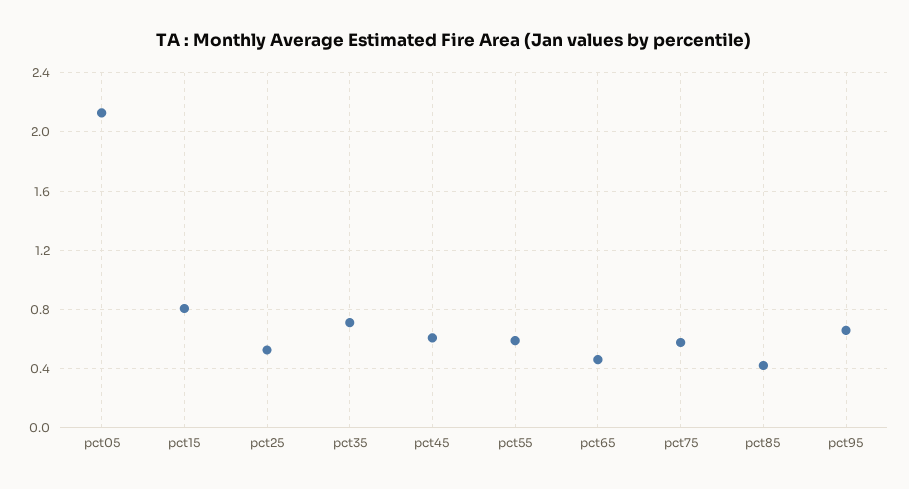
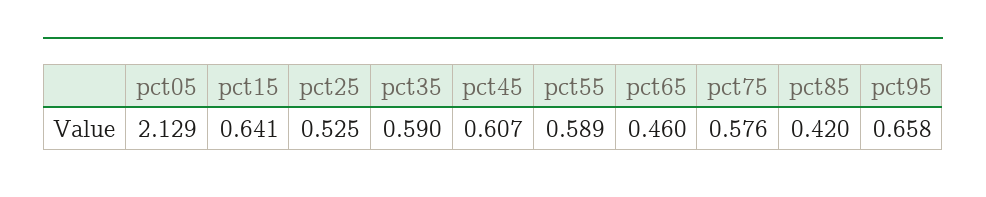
pct15: 0.8 -> 0.641
pct35: 0.7 -> 0.59

